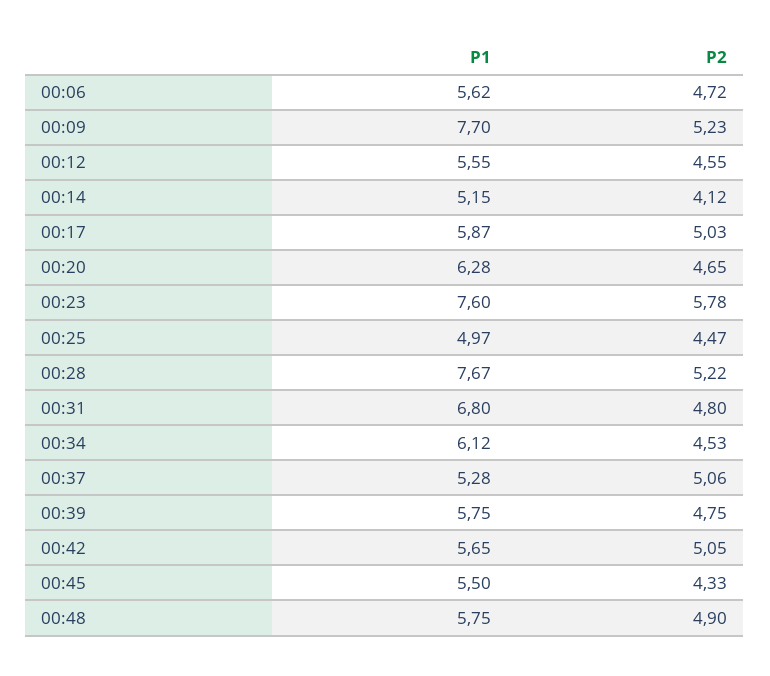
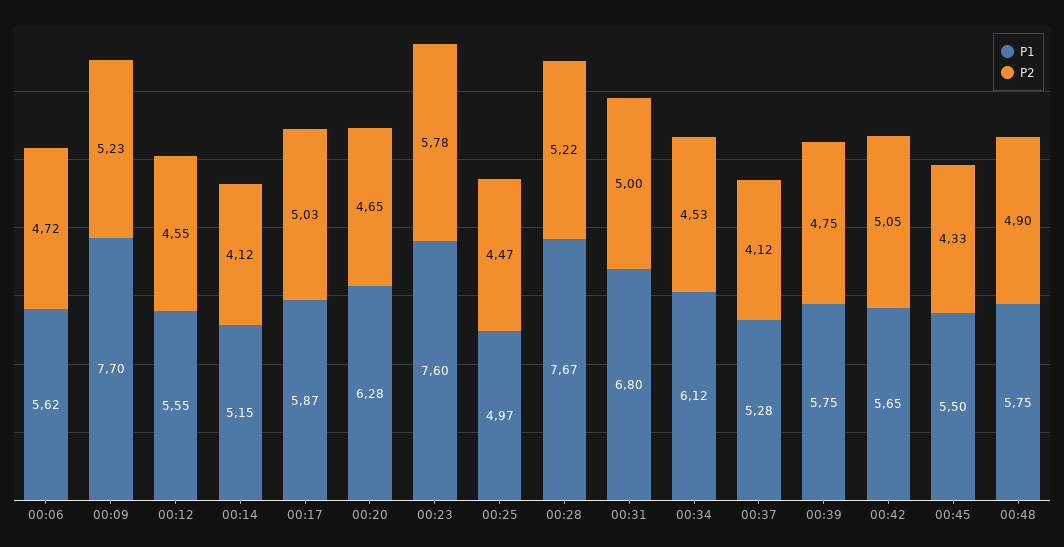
P2, 00:31: 4.8 -> 5
P2, 00:37: 5.06 -> 4.12

